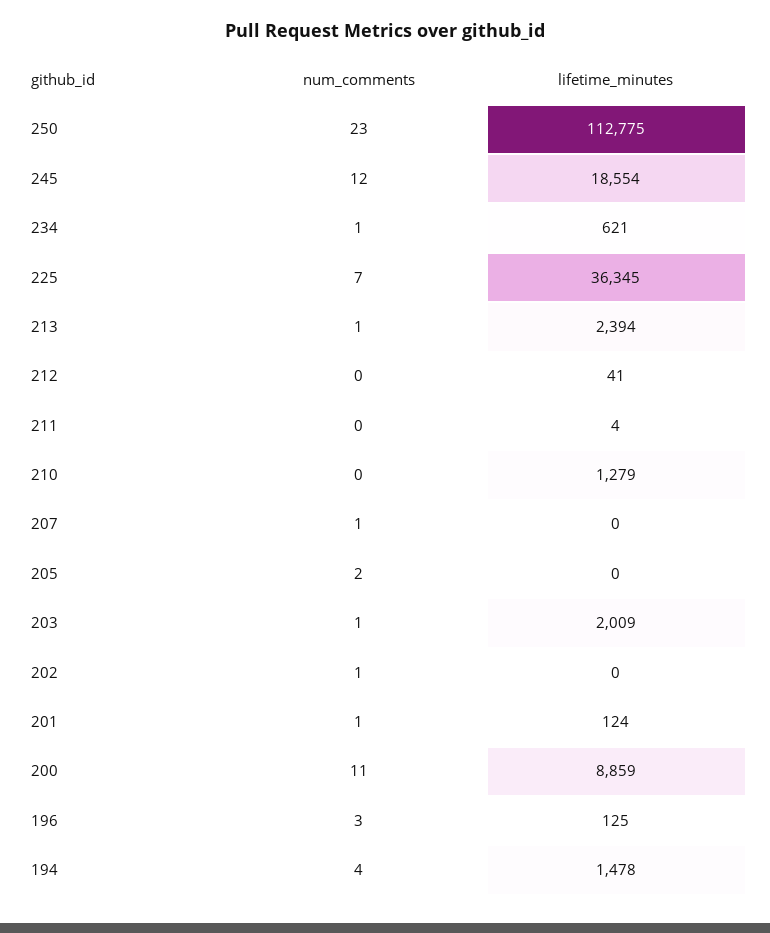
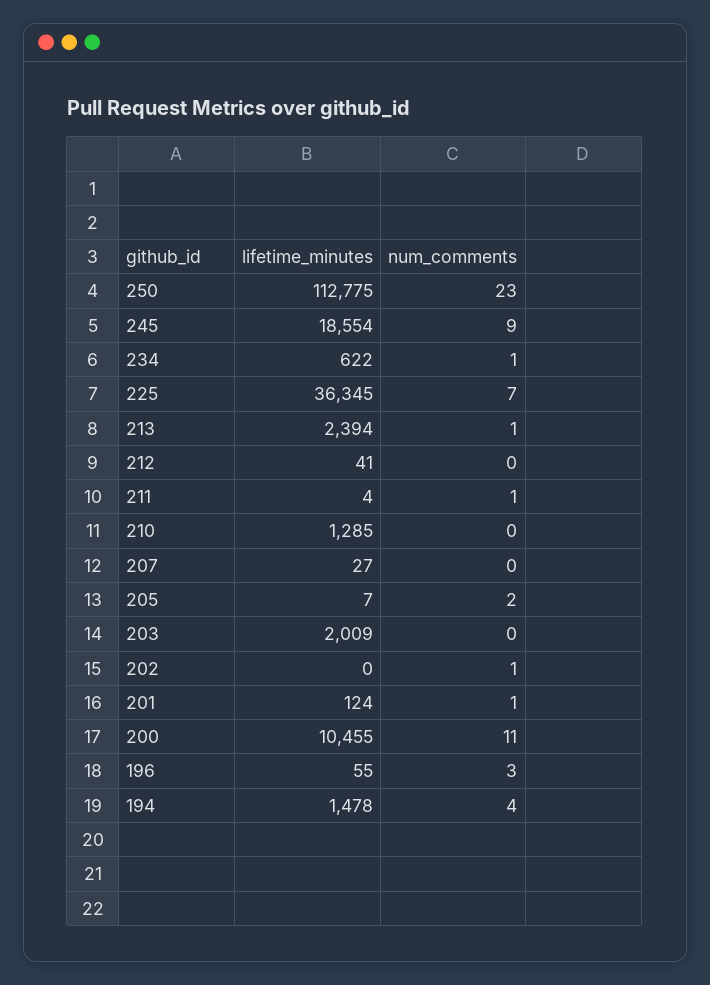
num_comments, 245: 12 -> 9
lifetime_minutes, 234: 621 -> 622
num_comments, 211: 0 -> 1
lifetime_minutes, 210: 1279 -> 1285
num_comments, 207: 1 -> 0
lifetime_minutes, 207: 0 -> 27
lifetime_minutes, 205: 0 -> 7
num_comments, 203: 1 -> 0
lifetime_minutes, 200: 8859 -> 10455
lifetime_minutes, 196: 125 -> 55

